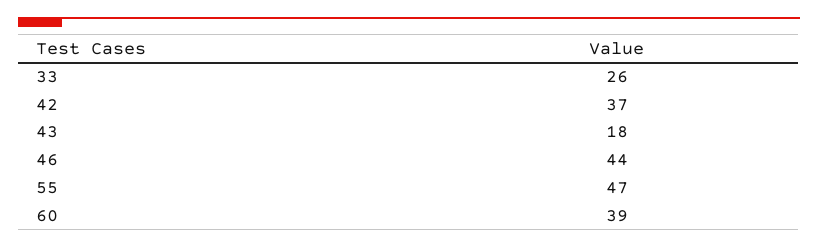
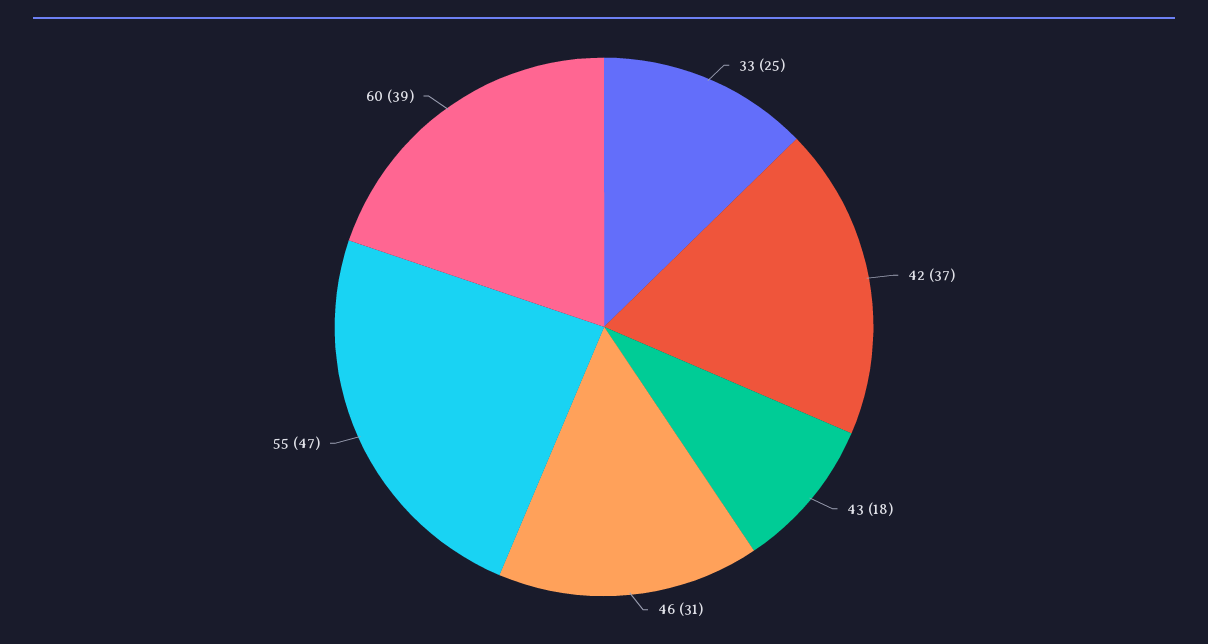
33: 26 -> 25
46: 44 -> 31

